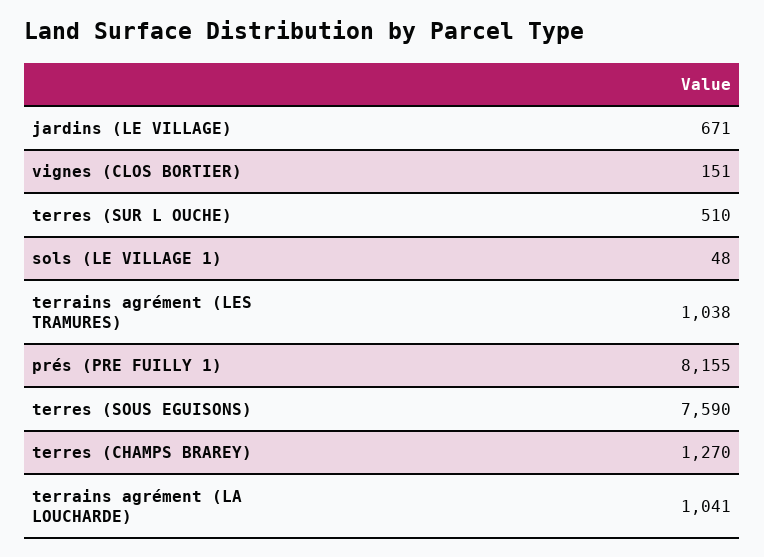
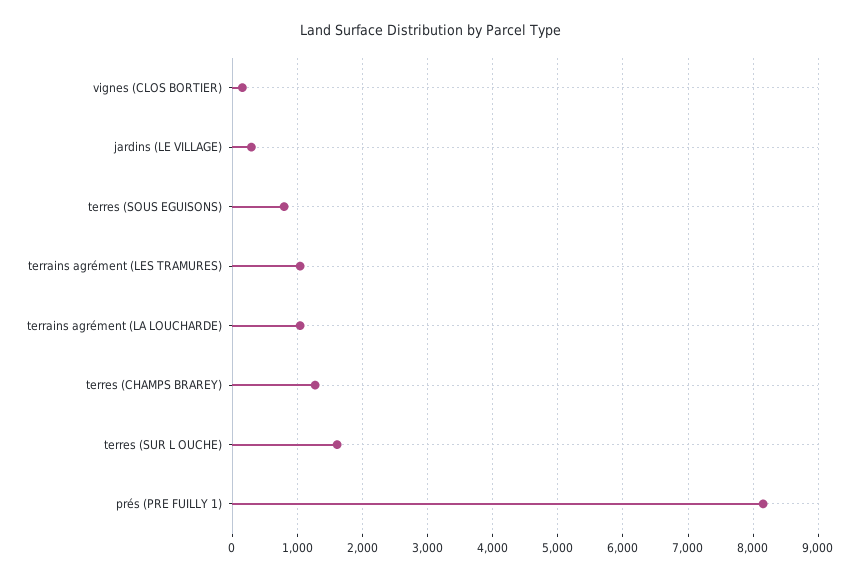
jardins (LE VILLAGE): 671 -> 300
terres (SUR L OUCHE): 510 -> 1600
sols (LE VILLAGE 1): 48 -> none
terres (SOUS EGUISONS): 7590 -> 800

